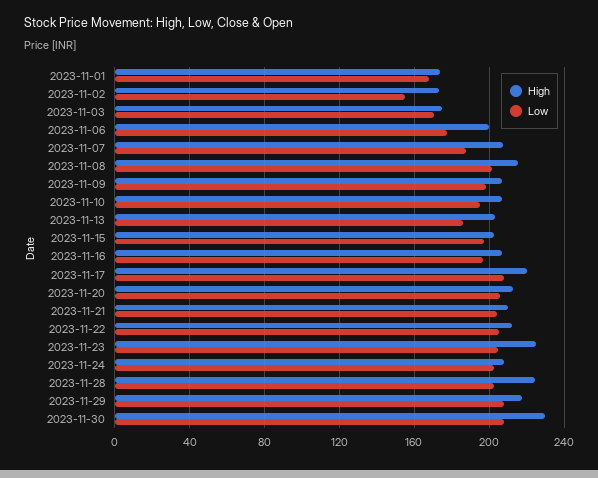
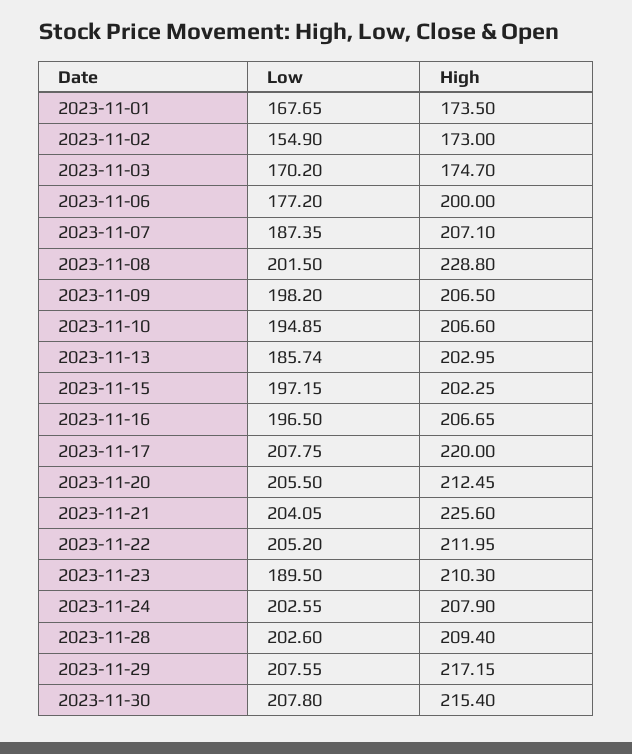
High, 2023-11-08: 215 -> 228.8
High, 2023-11-21: 210 -> 225.6
High, 2023-11-23: 225 -> 210.3
Low, 2023-11-23: 205 -> 189.5
High, 2023-11-28: 225 -> 209.4
High, 2023-11-30: 230 -> 215.4

